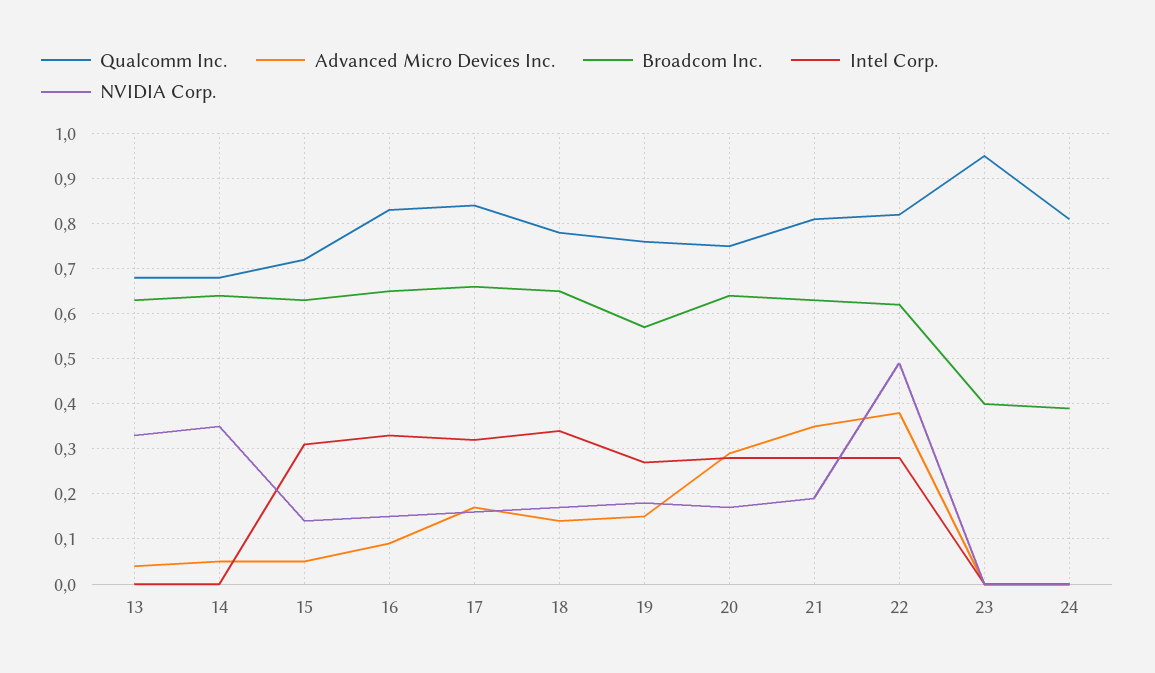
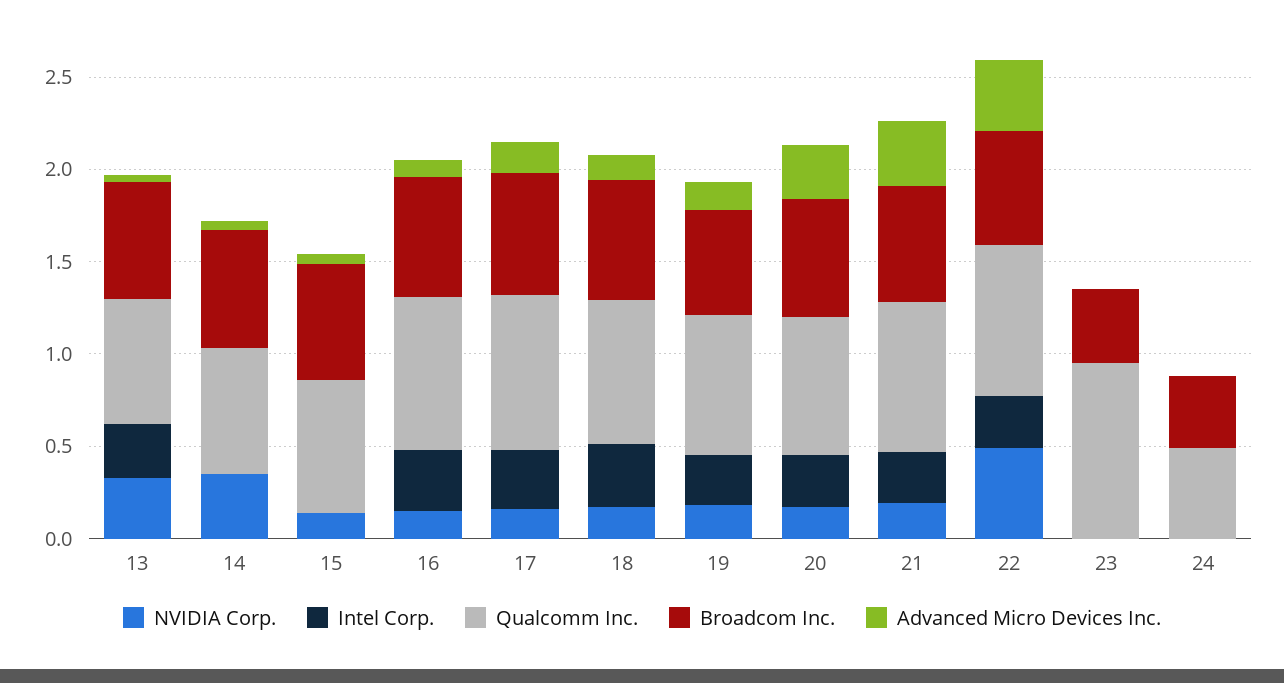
Intel Corp., 13: 0 -> 0.3
Intel Corp., 15: 0.3 -> 0
Qualcomm Inc., 24: 0.8 -> 0.5

